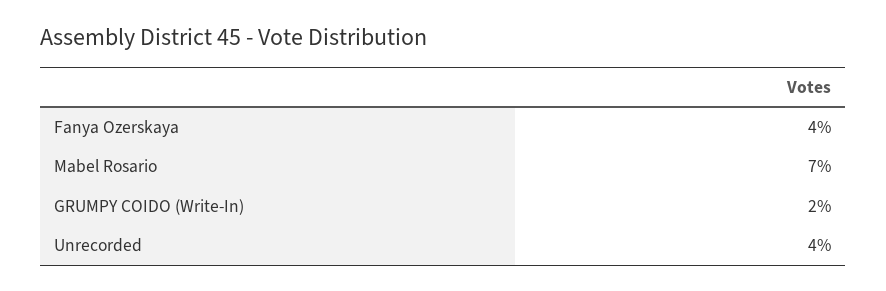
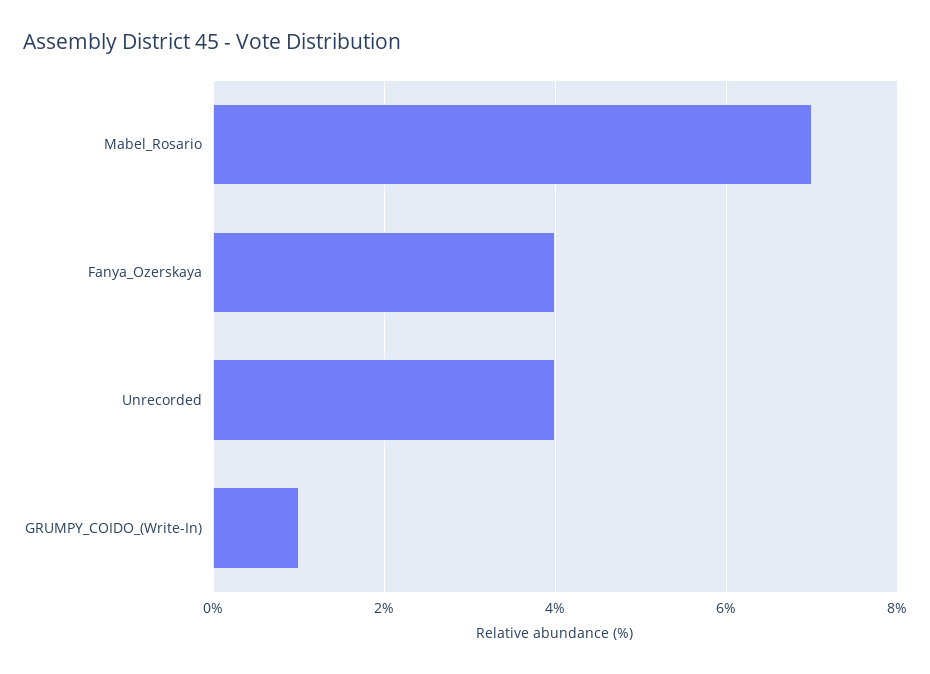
GRUMPY COIDO (Write-In): 2 -> 1

